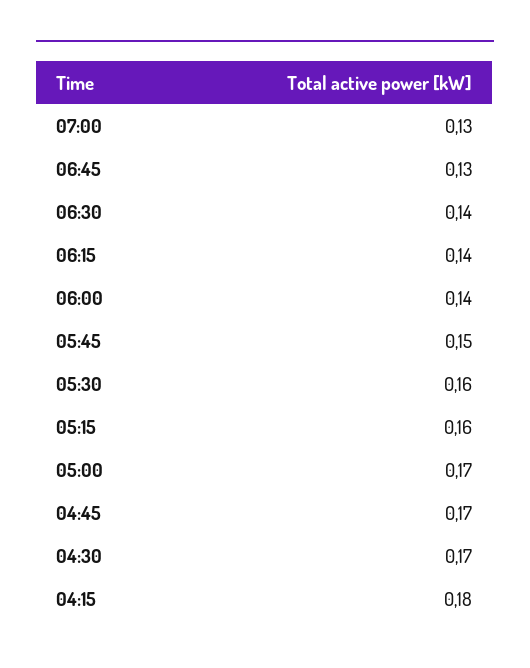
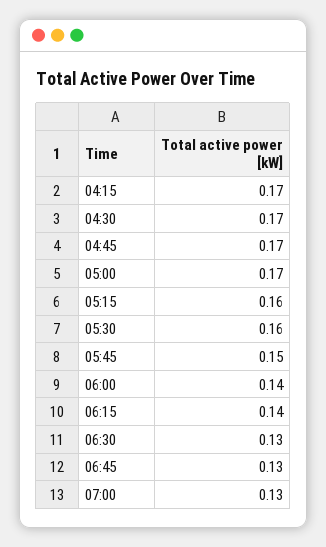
06:30: 0.14 -> 0.13
04:15: 0.18 -> 0.17

